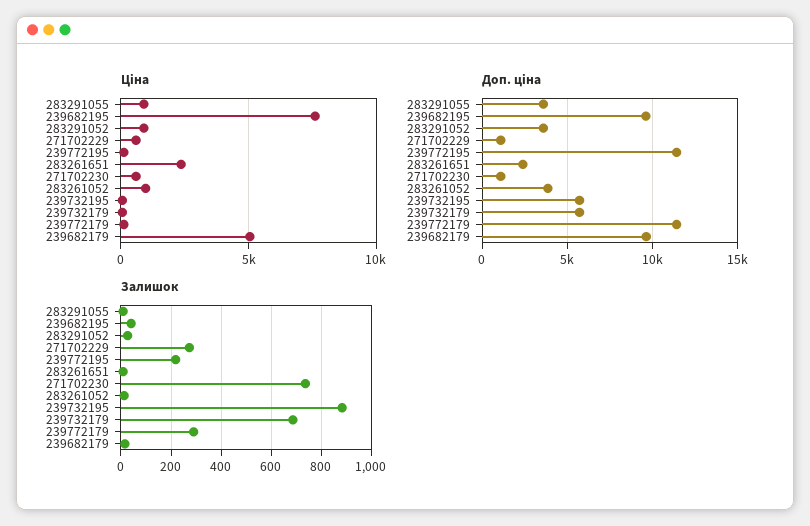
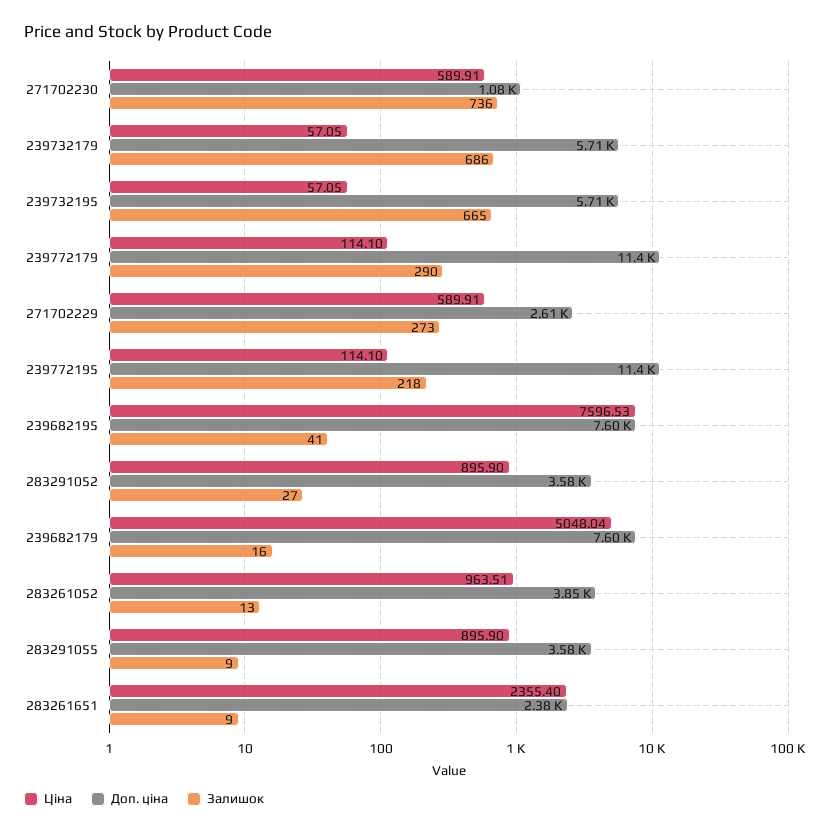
Доп. ціна, 239682195: 9500 -> 7600
Доп. ціна, 271702229: 1000 -> 2610
Доп. ціна, 239682179: 9500 -> 7600
Залишок, 239732195: 875 -> 665

